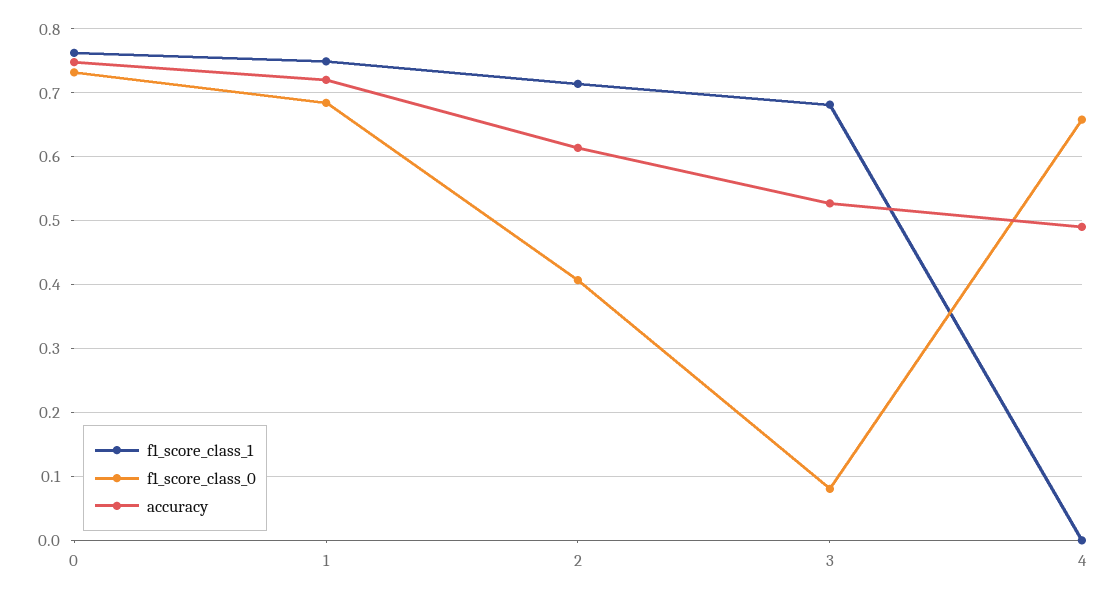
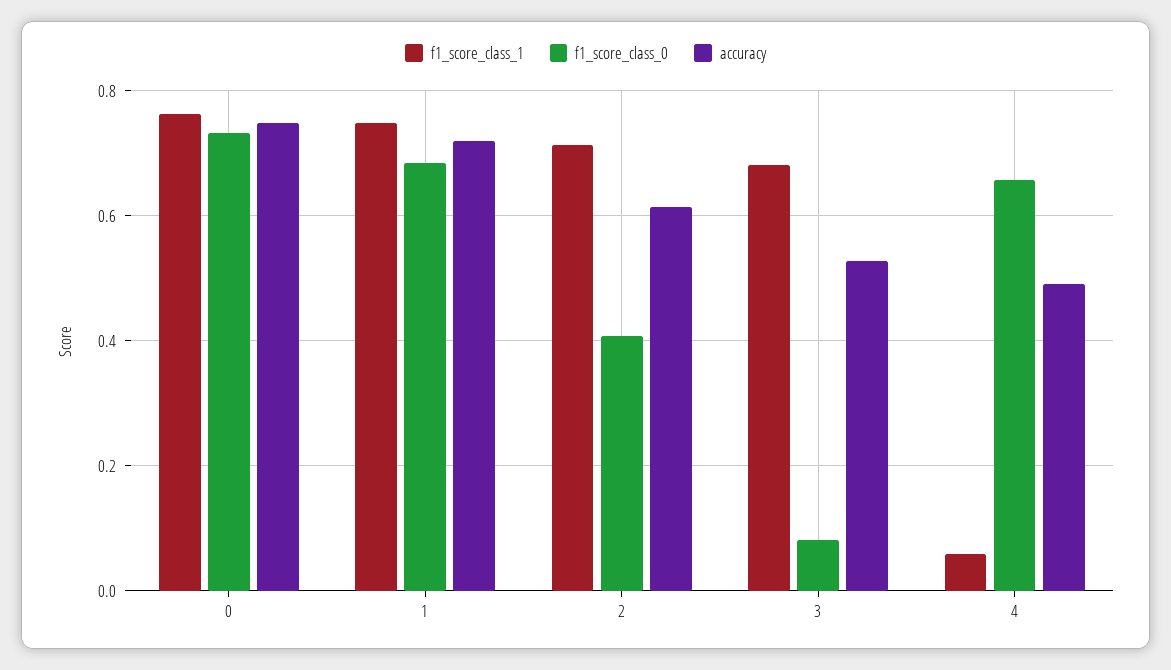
f1_score_class_1, 4: 0 -> 0.06

